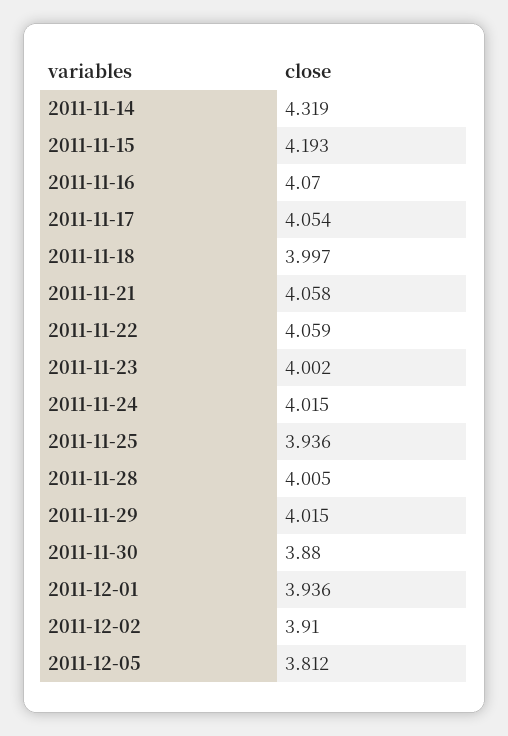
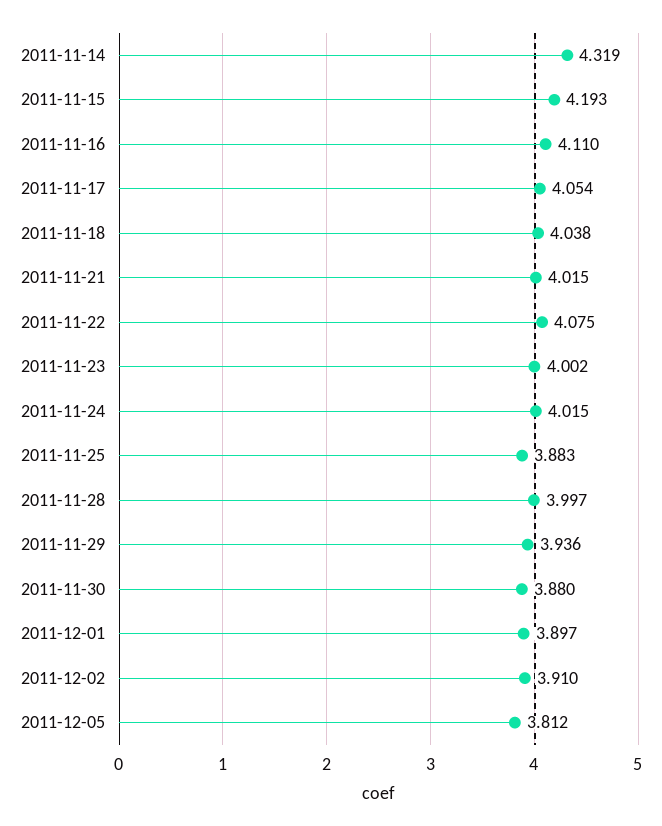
2011-11-16: 4.07 -> 4.11
2011-11-18: 3.997 -> 4.038
2011-11-21: 4.058 -> 4.015
2011-11-22: 4.059 -> 4.075
2011-11-25: 3.936 -> 3.883
2011-11-28: 4.005 -> 3.997
2011-11-29: 4.015 -> 3.936
2011-12-01: 3.936 -> 3.897

